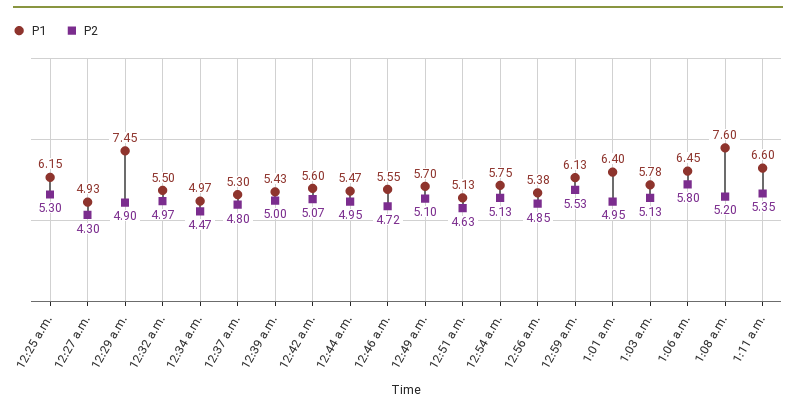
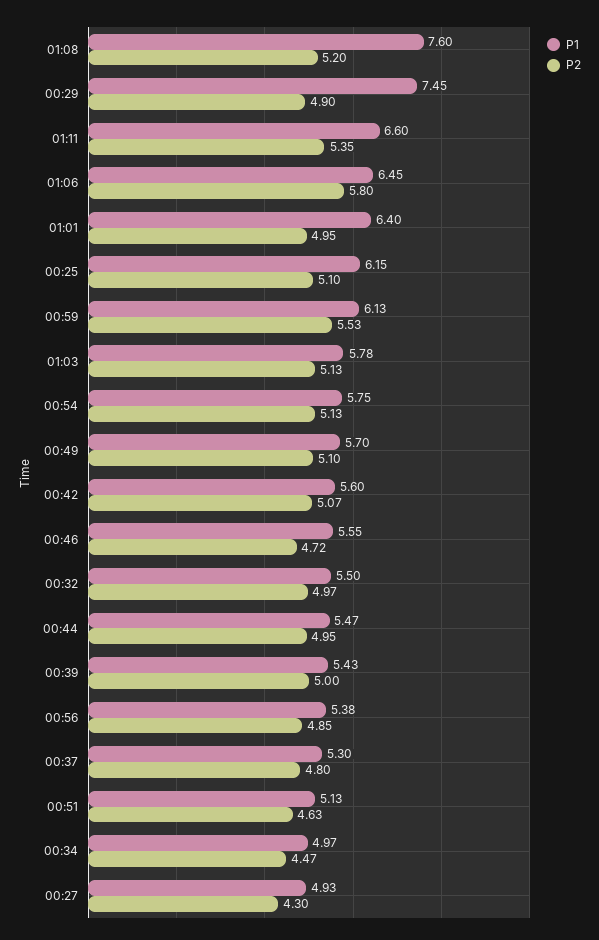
P2, 12:25 a.m.: 5.3 -> 5.1

